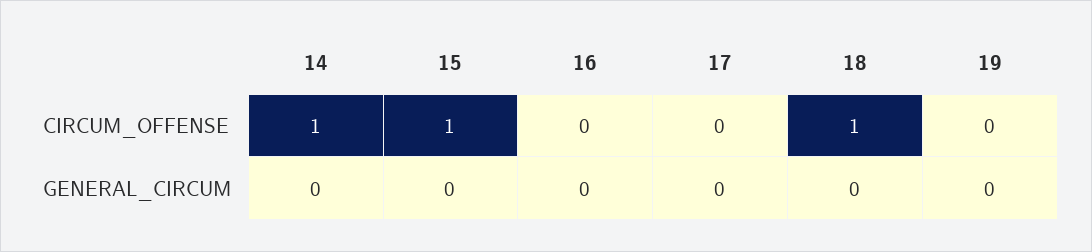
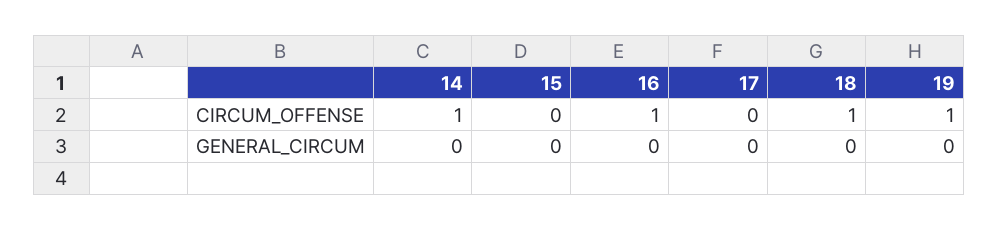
15, CIRCUM_OFFENSE: 1 -> 0
16, CIRCUM_OFFENSE: 0 -> 1
19, CIRCUM_OFFENSE: 0 -> 1

